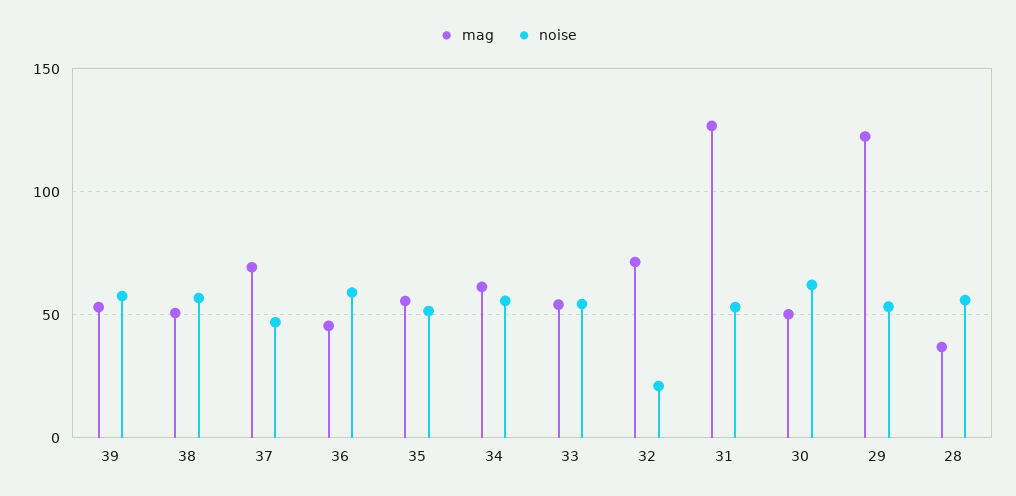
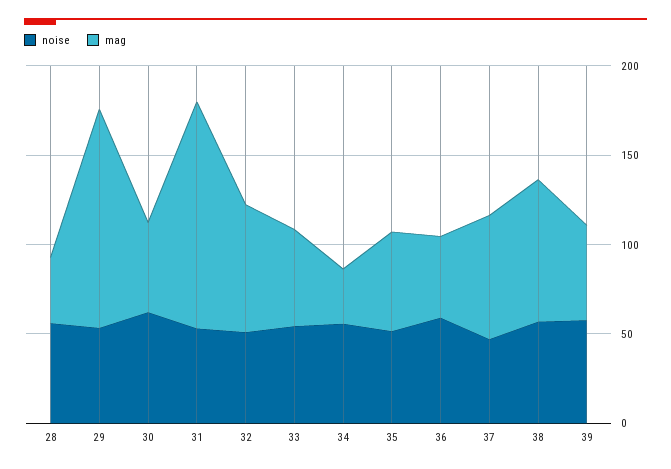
mag, 38: 50 -> 80
mag, 34: 60 -> 30
noise, 32: 20 -> 50

